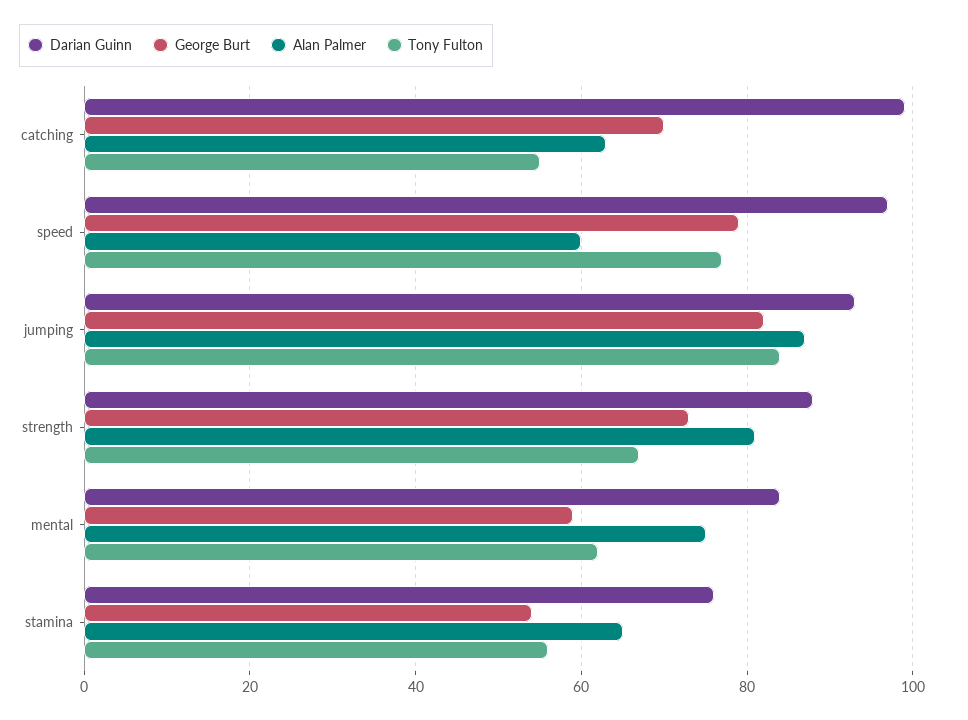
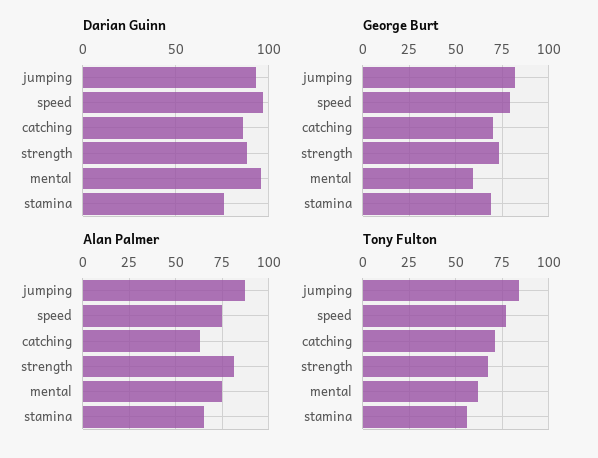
Darian Guinn, catching: 100 -> 85
Tony Fulton, catching: 55 -> 70
Alan Palmer, speed: 60 -> 75
Darian Guinn, mental: 85 -> 95
George Burt, stamina: 55 -> 70

